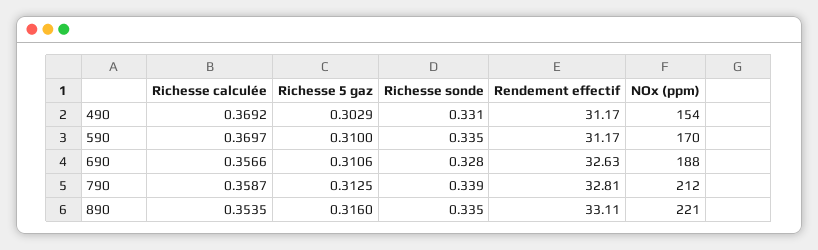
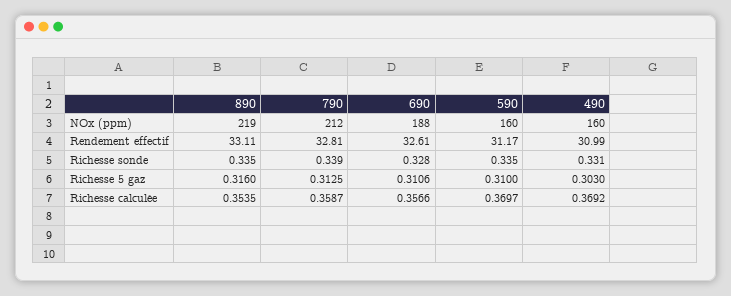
Richesse 5 gaz, 490: 0.3029 -> 0.303
Rendement effectif, 490: 31.17 -> 30.99
NOx (ppm), 490: 154 -> 160
NOx (ppm), 590: 170 -> 160
Rendement effectif, 690: 32.63 -> 32.61
NOx (ppm), 890: 221 -> 219

